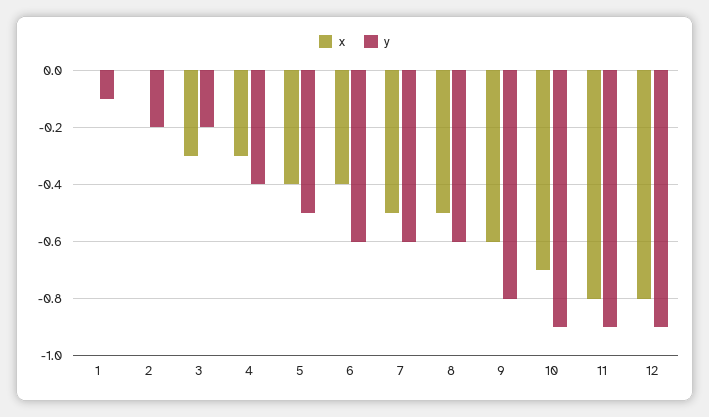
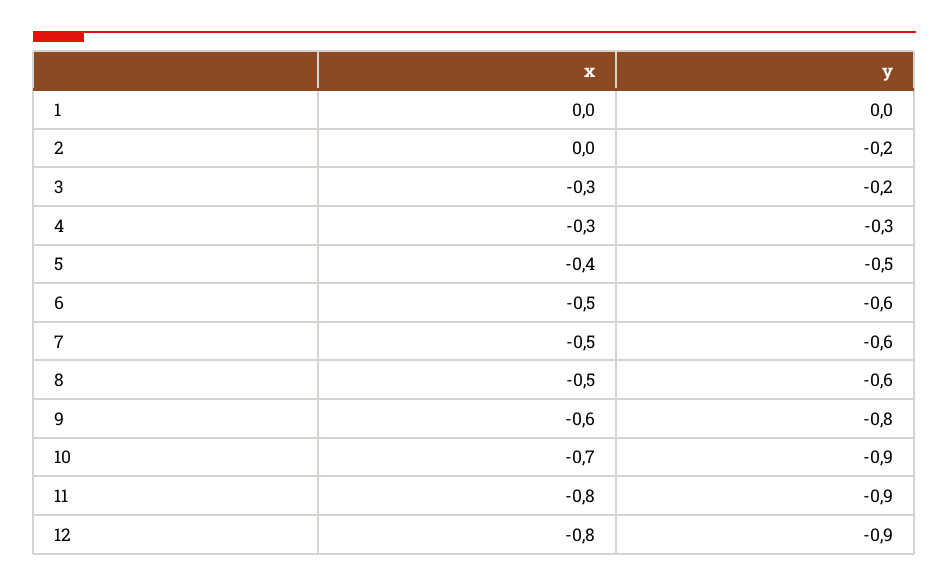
y, 1: -0.1 -> 0
y, 4: -0.4 -> -0.3
x, 6: -0.4 -> -0.5

